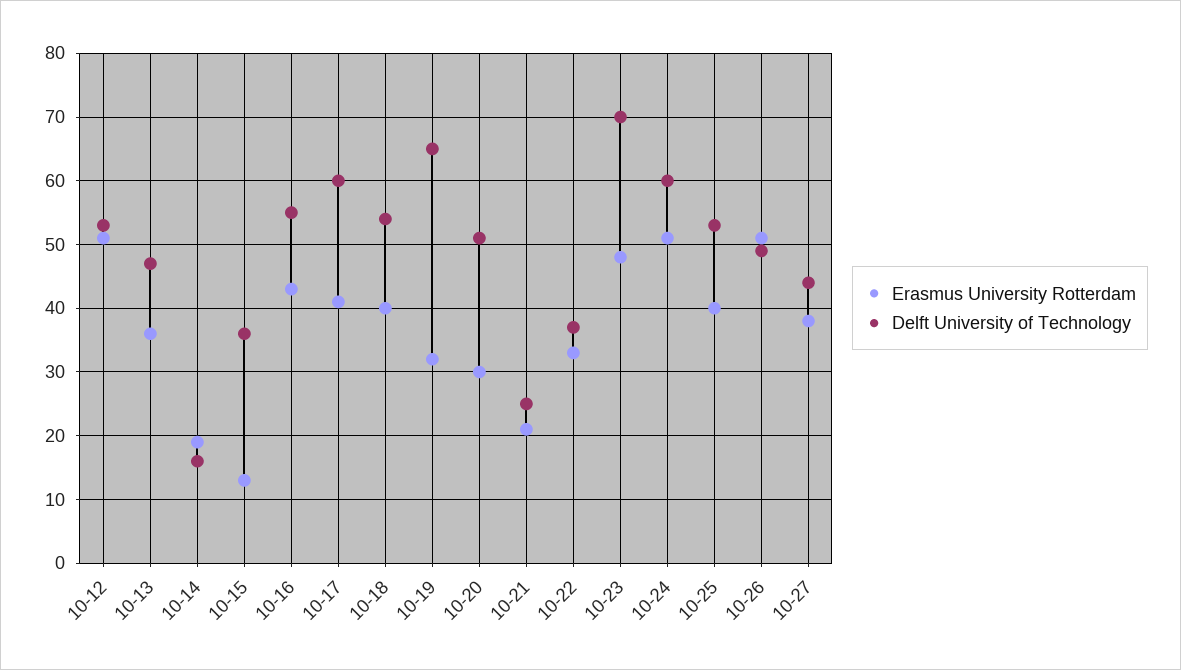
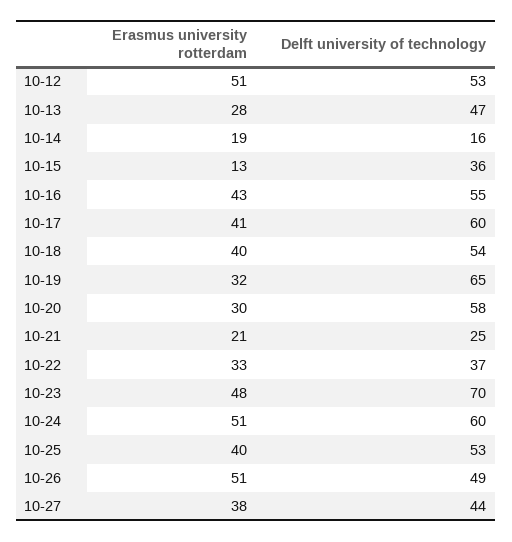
Erasmus University Rotterdam, 10-13: 36 -> 28
Delft University of Technology, 10-20: 51 -> 58

